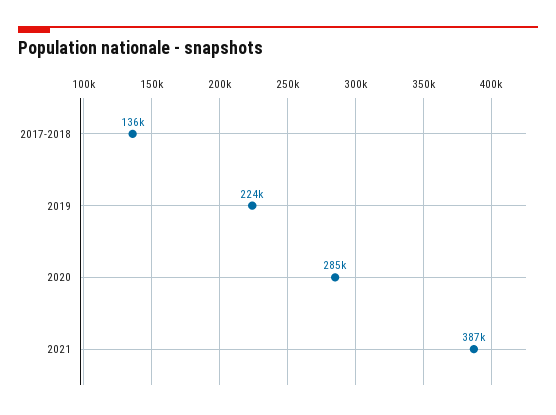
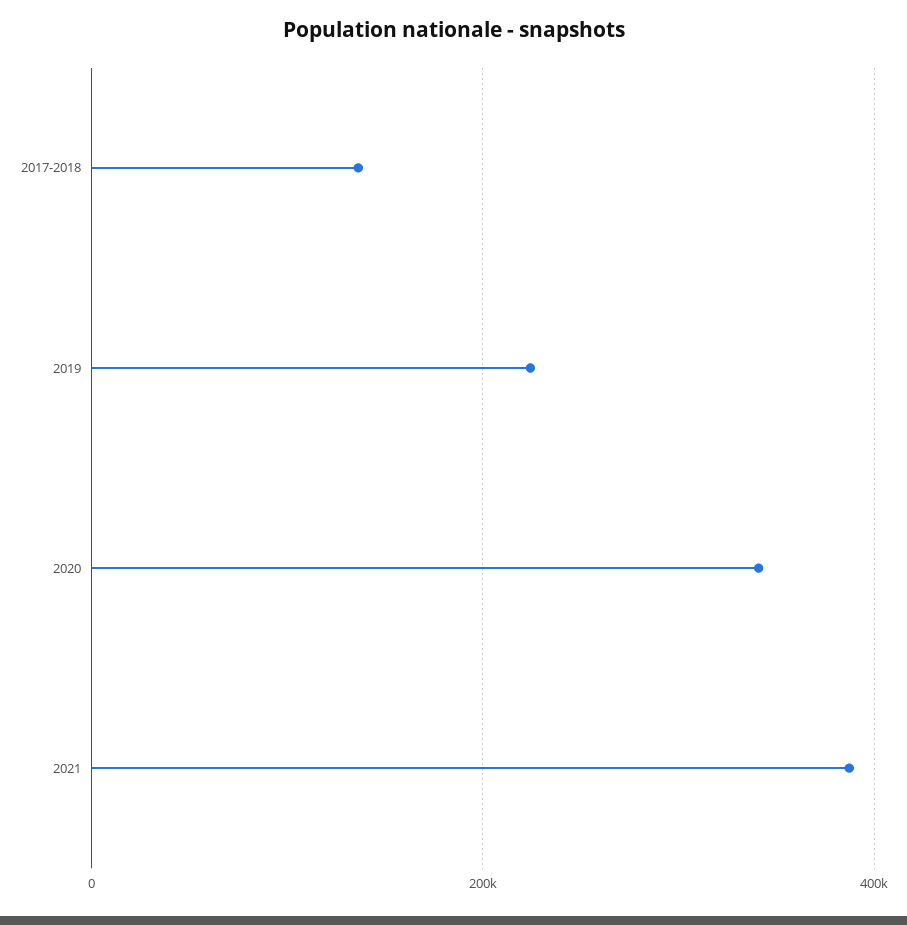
2020: 285000 -> 340000

